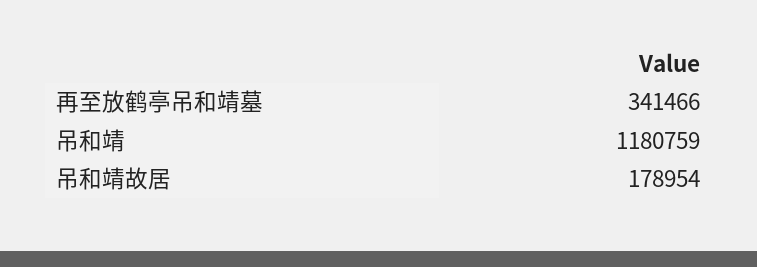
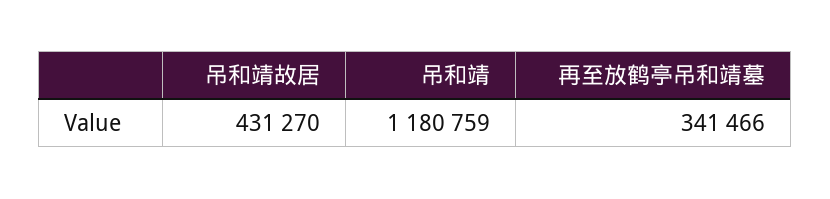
吊和靖故居: 178954 -> 431270

